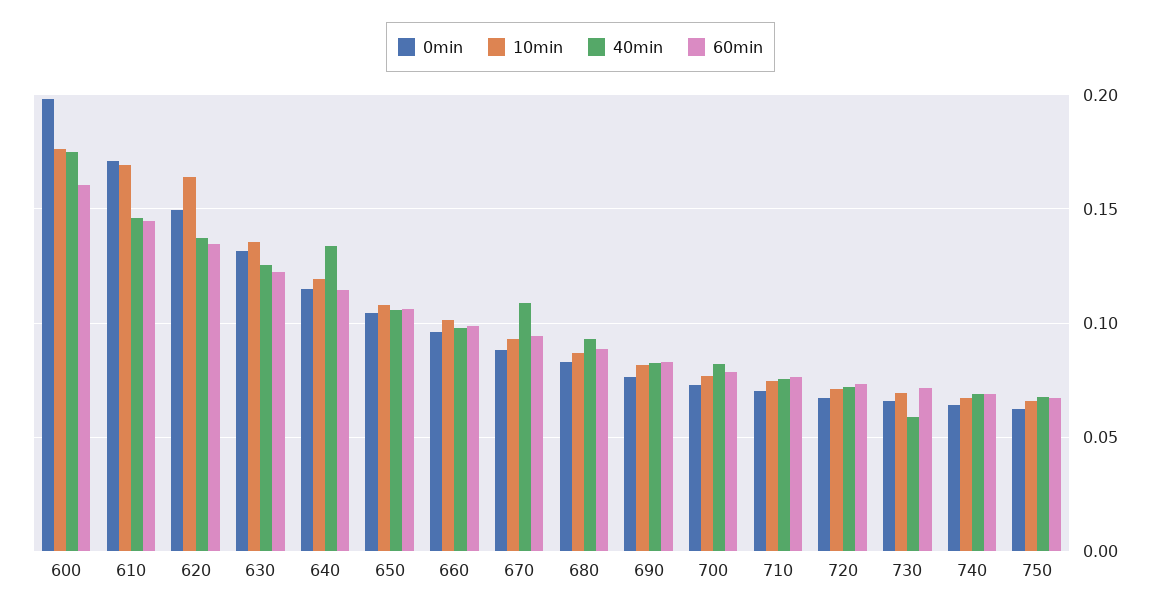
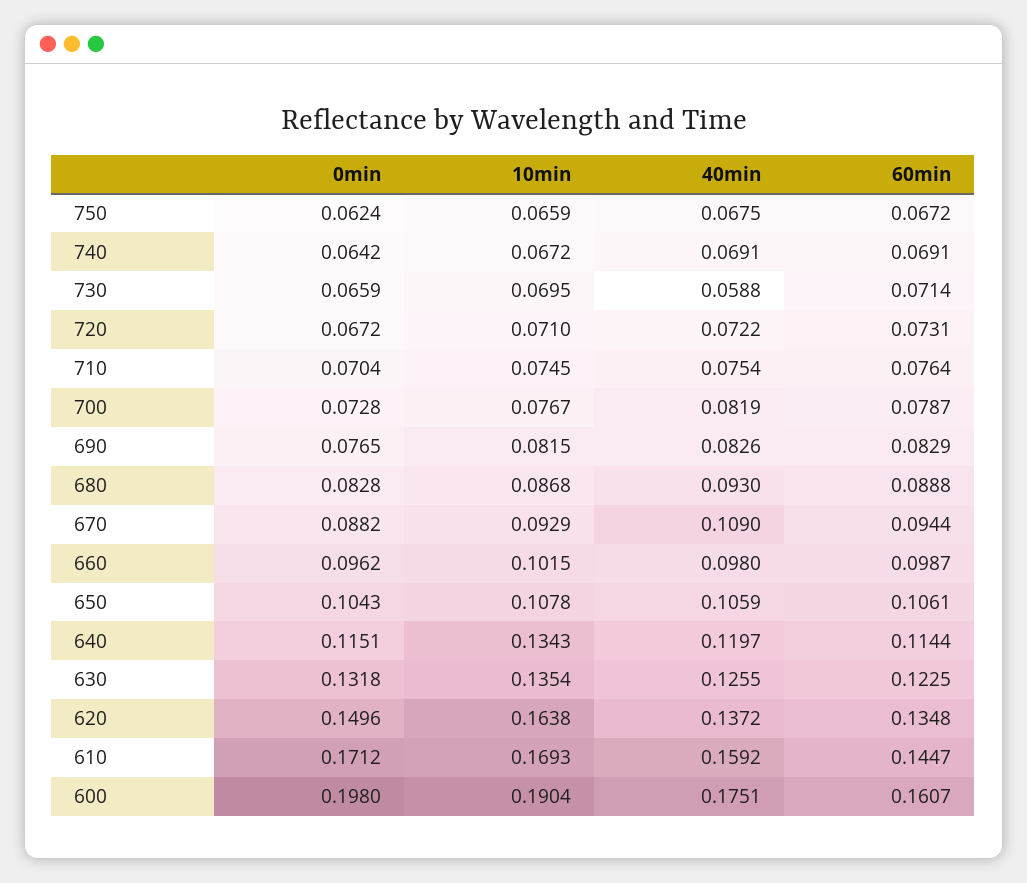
10min, 600: 0.175 -> 0.1904
40min, 610: 0.145 -> 0.1592
10min, 640: 0.12 -> 0.1343
40min, 640: 0.135 -> 0.1197

